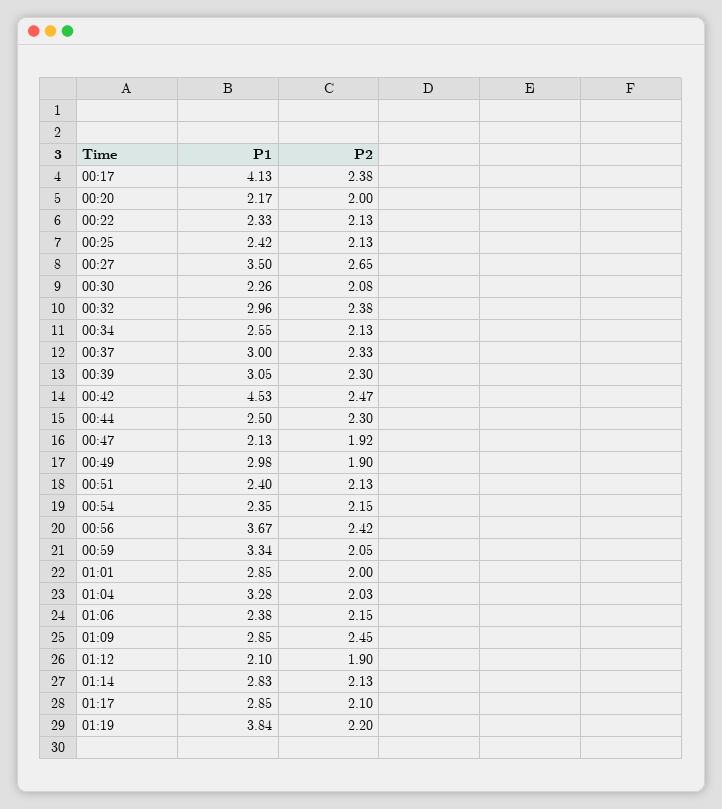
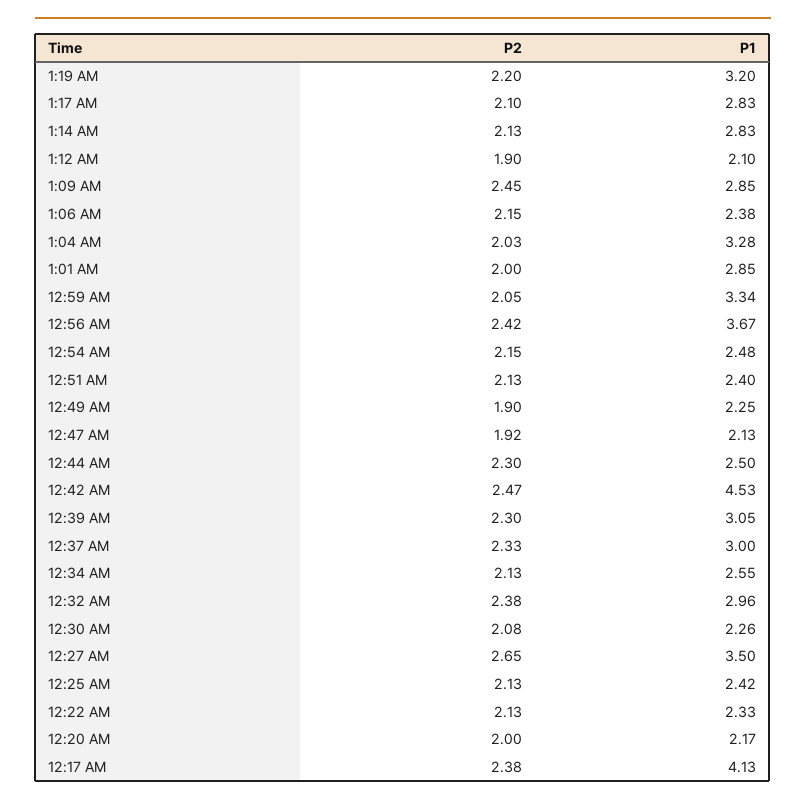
P1, 00:49: 2.98 -> 2.25
P1, 00:54: 2.35 -> 2.48
P1, 01:17: 2.85 -> 2.83
P1, 01:19: 3.84 -> 3.2

